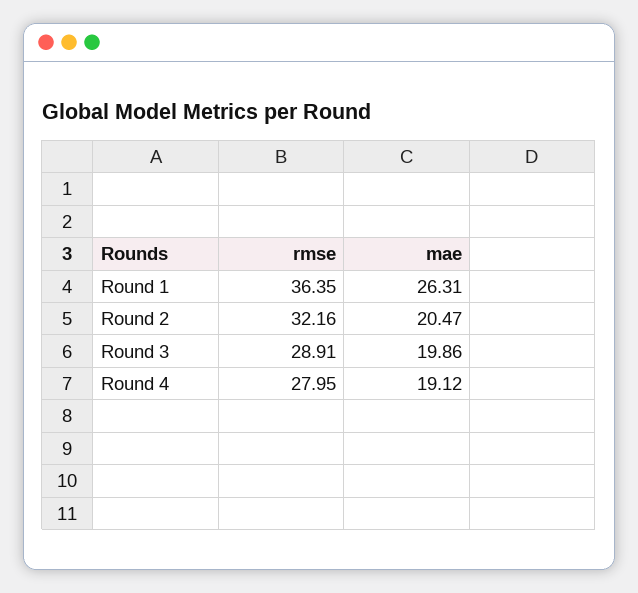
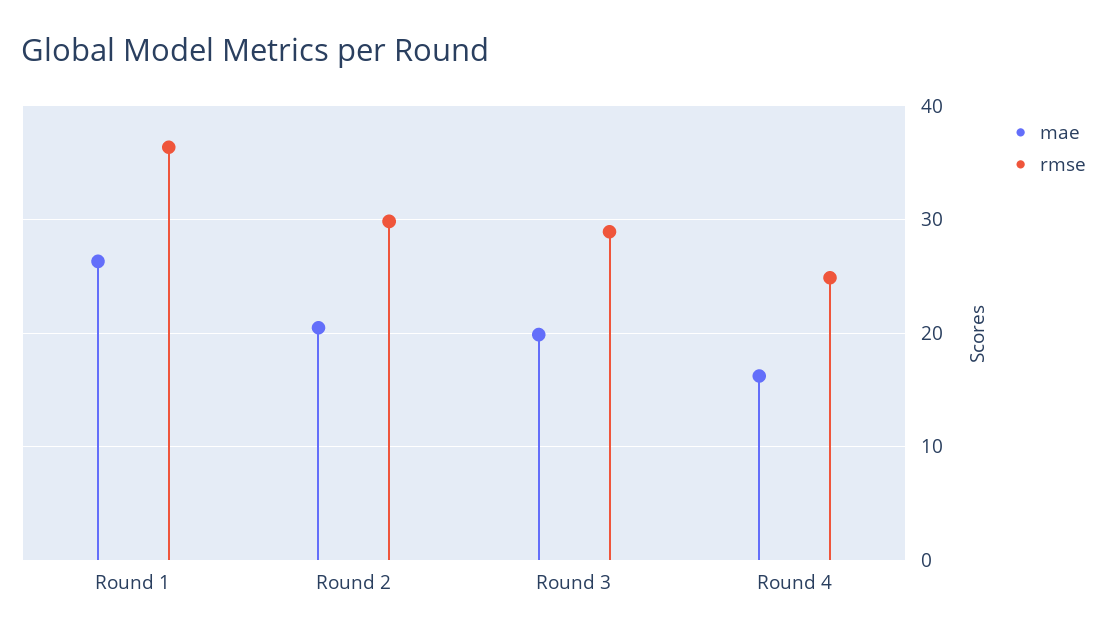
rmse, Round 2: 32.16 -> 30
rmse, Round 4: 27.95 -> 25
mae, Round 4: 19.12 -> 16

